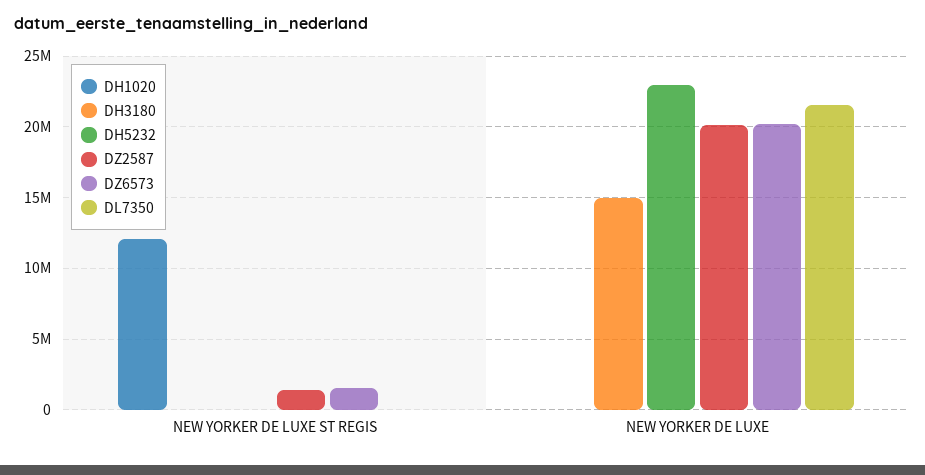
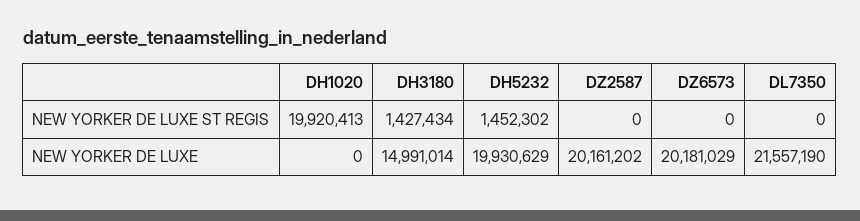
DH1020, NEW YORKER DE LUXE ST REGIS: 12000000 -> 19920413
DH3180, NEW YORKER DE LUXE ST REGIS: 0 -> 1427434
DH5232, NEW YORKER DE LUXE ST REGIS: 0 -> 1452302
DZ2587, NEW YORKER DE LUXE ST REGIS: 1500000 -> 0
DZ6573, NEW YORKER DE LUXE ST REGIS: 1500000 -> 0
DH5232, NEW YORKER DE LUXE: 23000000 -> 19930629

